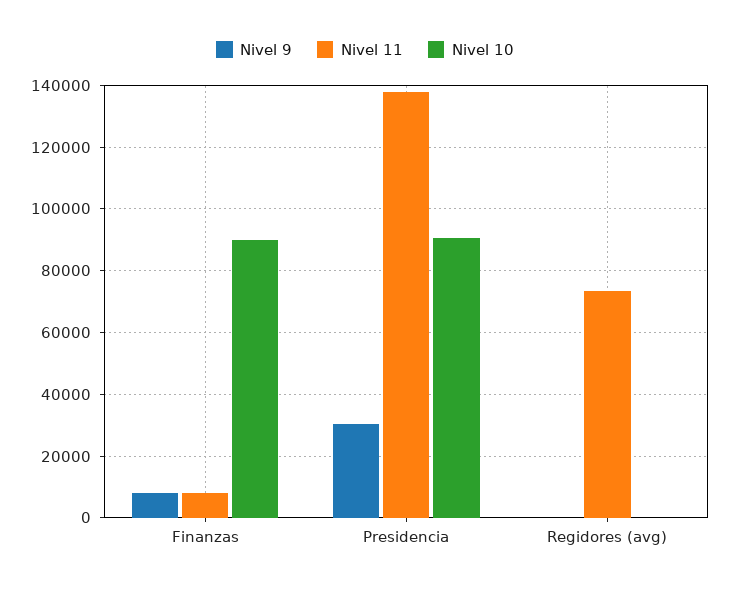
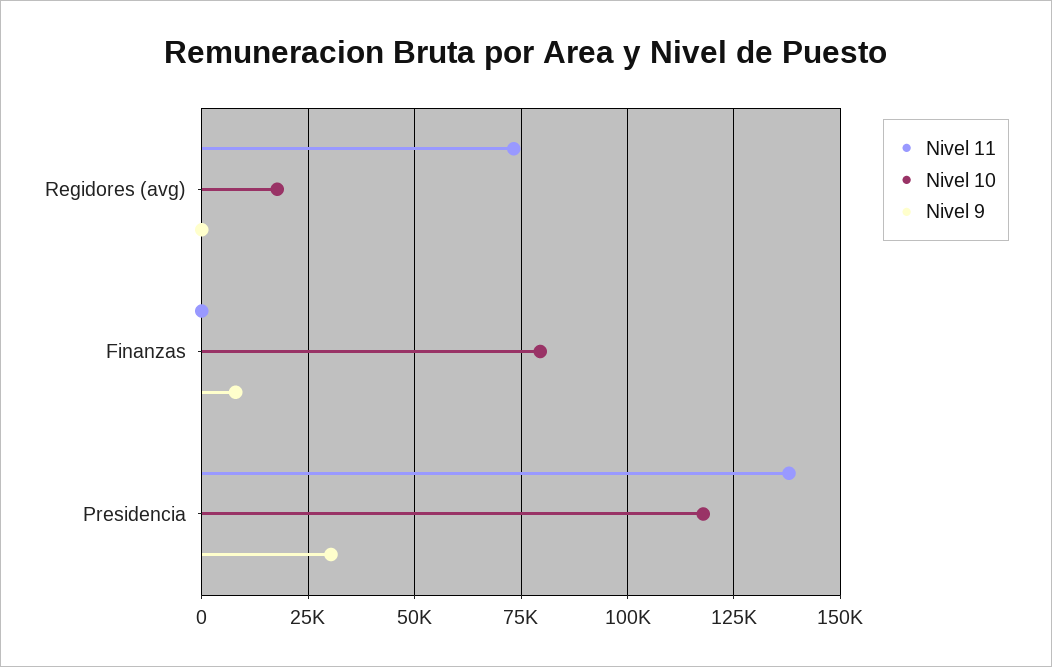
Nivel 11, Finanzas: 8000 -> 0
Nivel 10, Finanzas: 90000 -> 80000
Nivel 10, Presidencia: 90000 -> 117500
Nivel 10, Regidores (avg): 0 -> 17500

